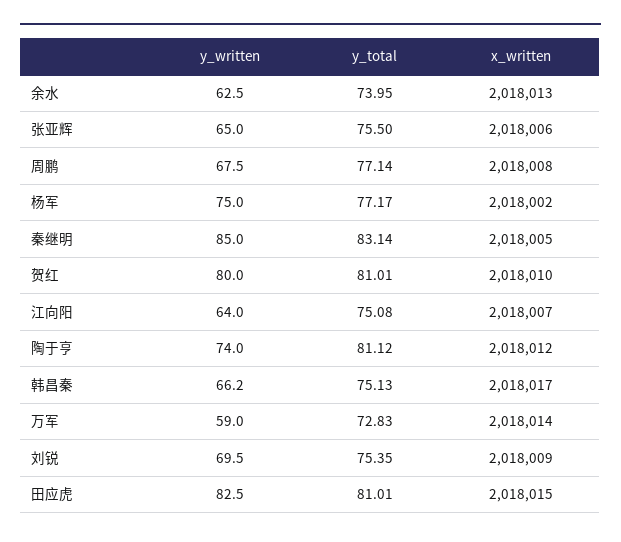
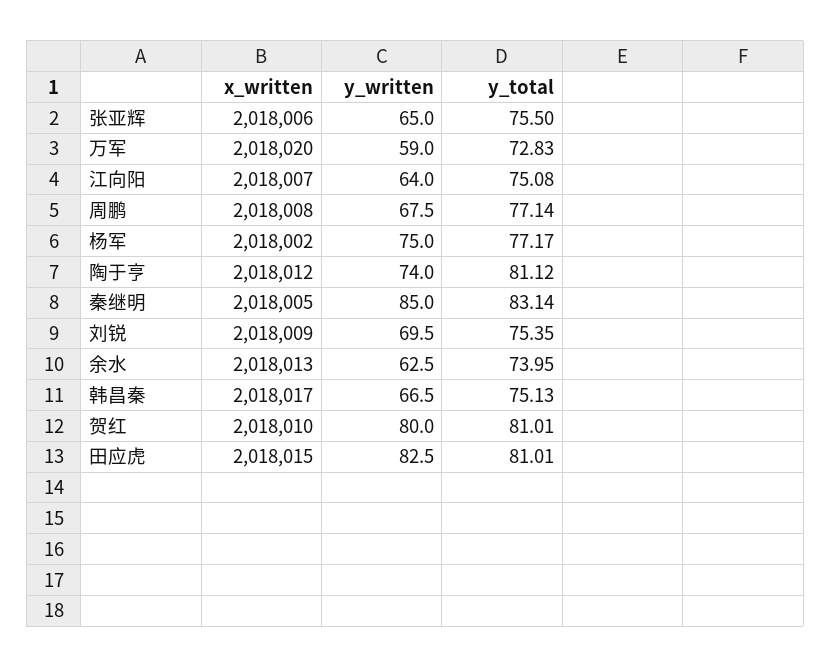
y_written, 韩昌秦: 66.2 -> 66.5
x_written, 万军: 2018014 -> 2018020

